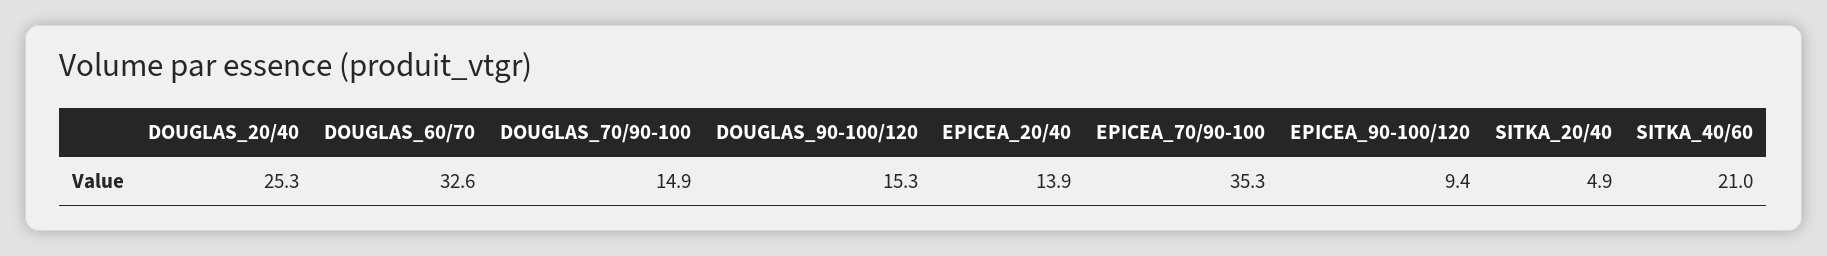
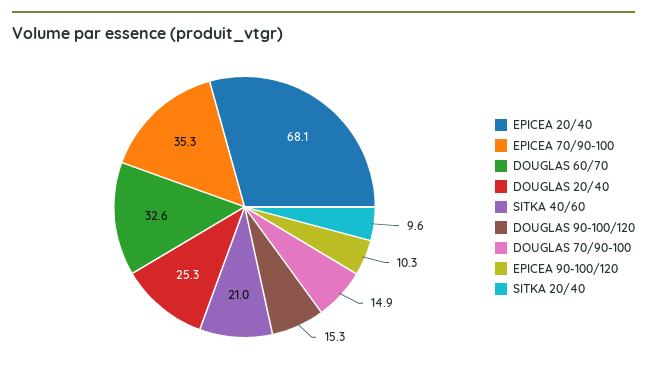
EPICEA_20/40: 13.9 -> 68.1
EPICEA_90-100/120: 9.4 -> 10.3
SITKA_20/40: 4.9 -> 9.6

